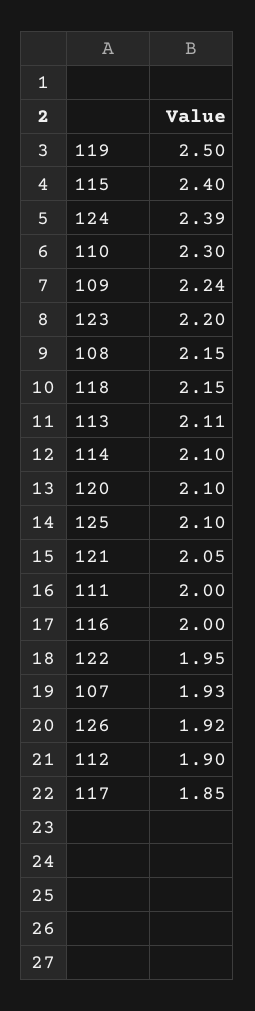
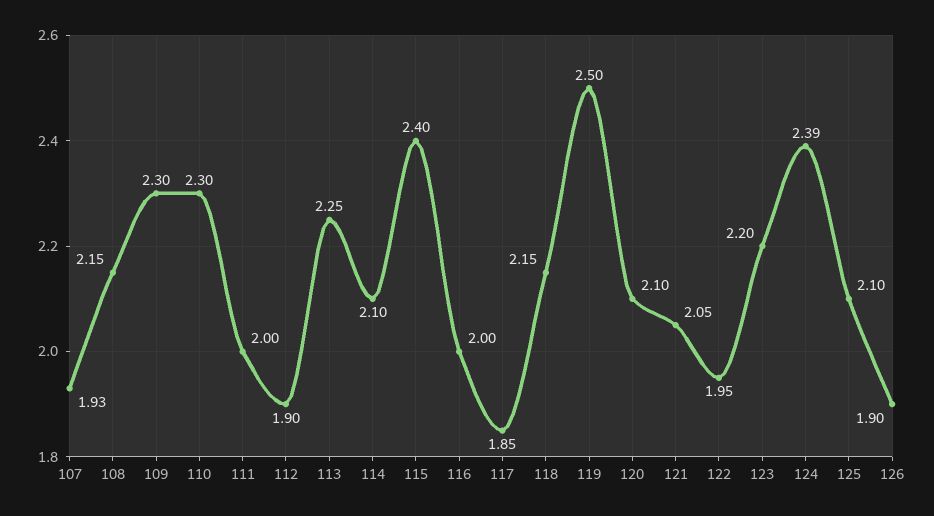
109: 2.24 -> 2.3
113: 2.11 -> 2.25
126: 1.92 -> 1.9

